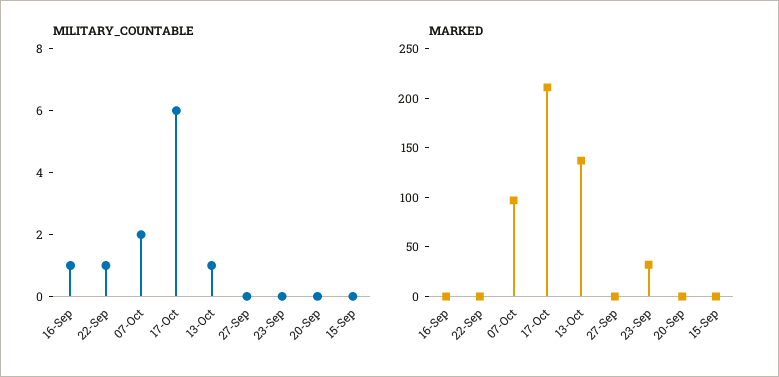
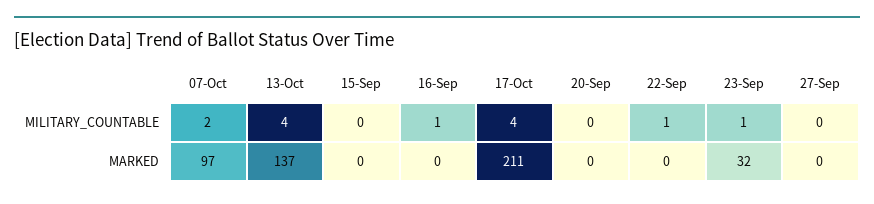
MILITARY_COUNTABLE, 17-Oct: 6 -> 4
MILITARY_COUNTABLE, 13-Oct: 1 -> 4
MILITARY_COUNTABLE, 23-Sep: 0 -> 1

